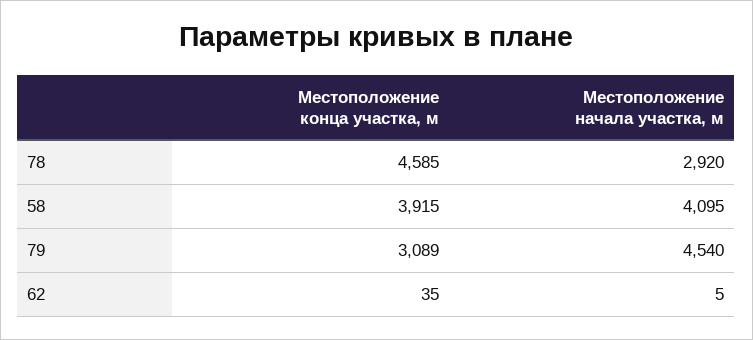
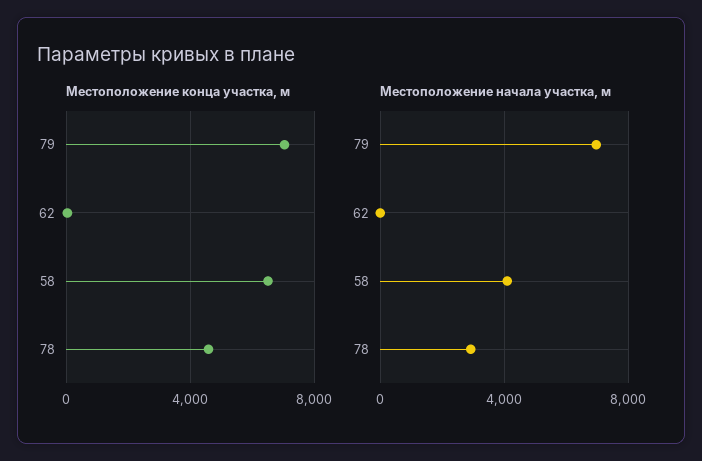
Местоположение конца участка, м, 58: 3915 -> 6500
Местоположение конца участка, м, 79: 3089 -> 7000
Местоположение начала участка, м, 79: 4540 -> 7000

